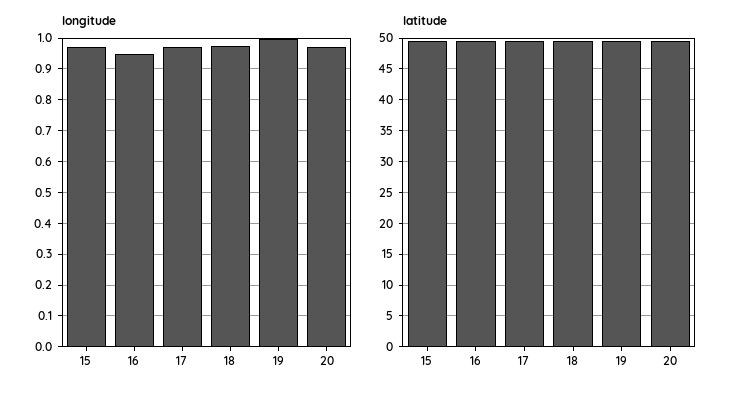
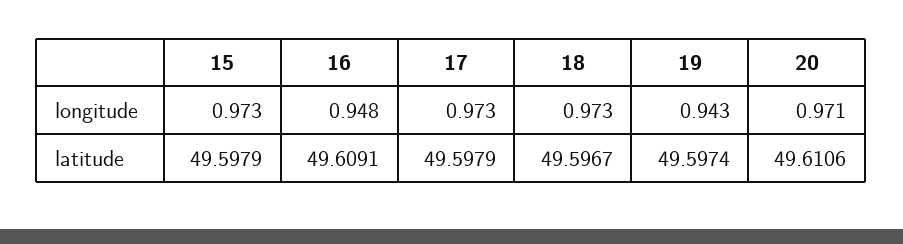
longitude, 19: 1 -> 0.943

